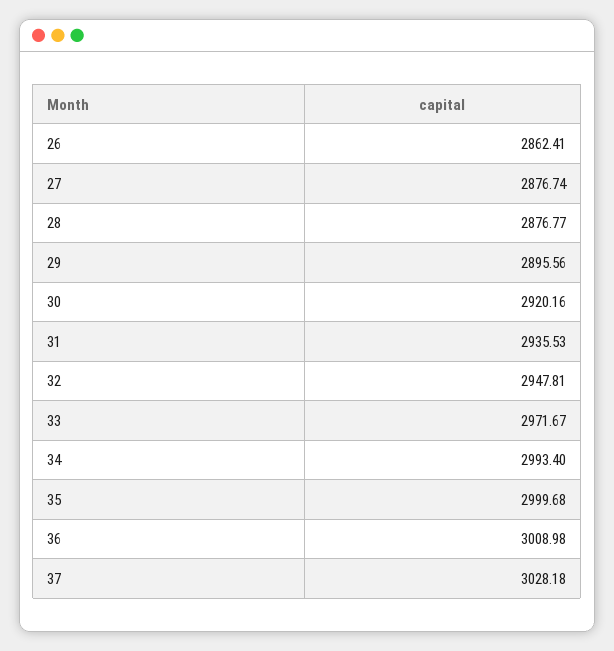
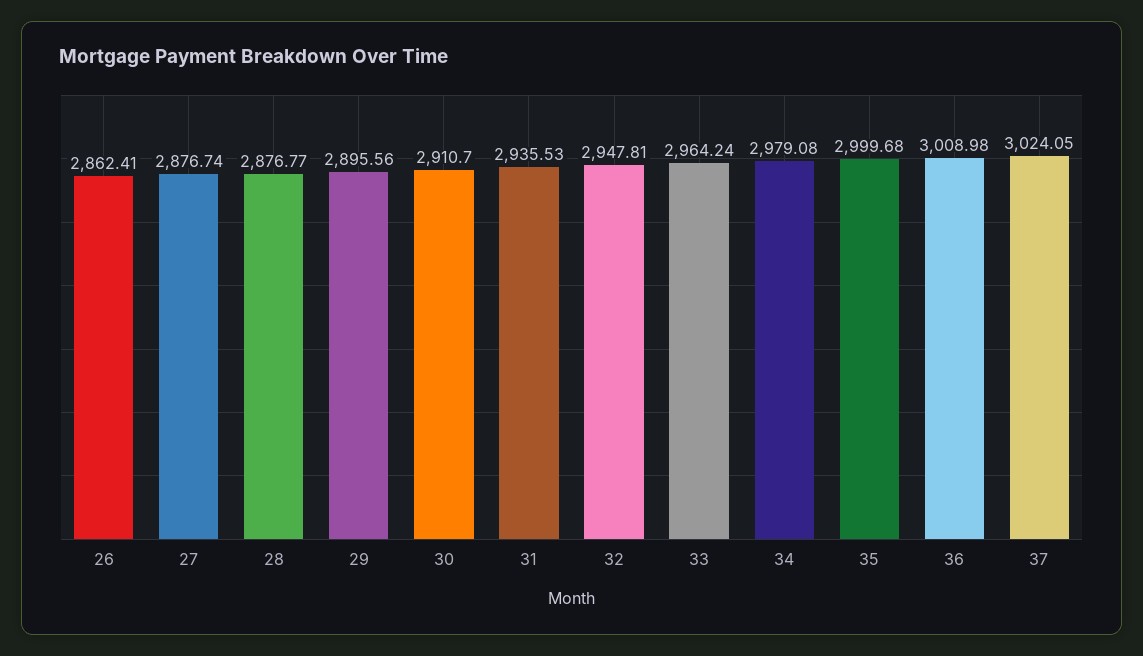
30: 2920.16 -> 2910.7
33: 2971.67 -> 2964.24
34: 2993.4 -> 2979.08
37: 3028.18 -> 3024.05

